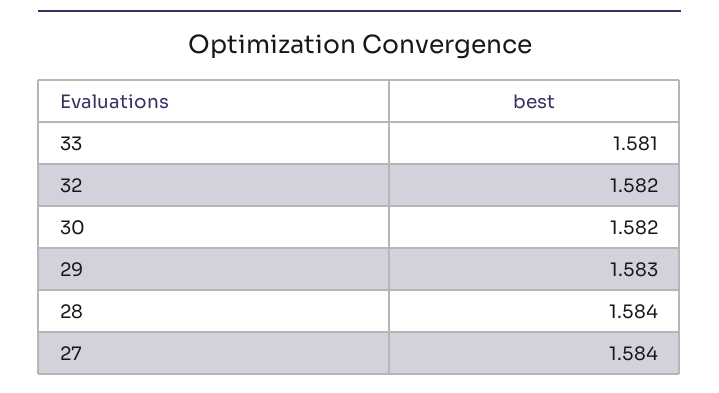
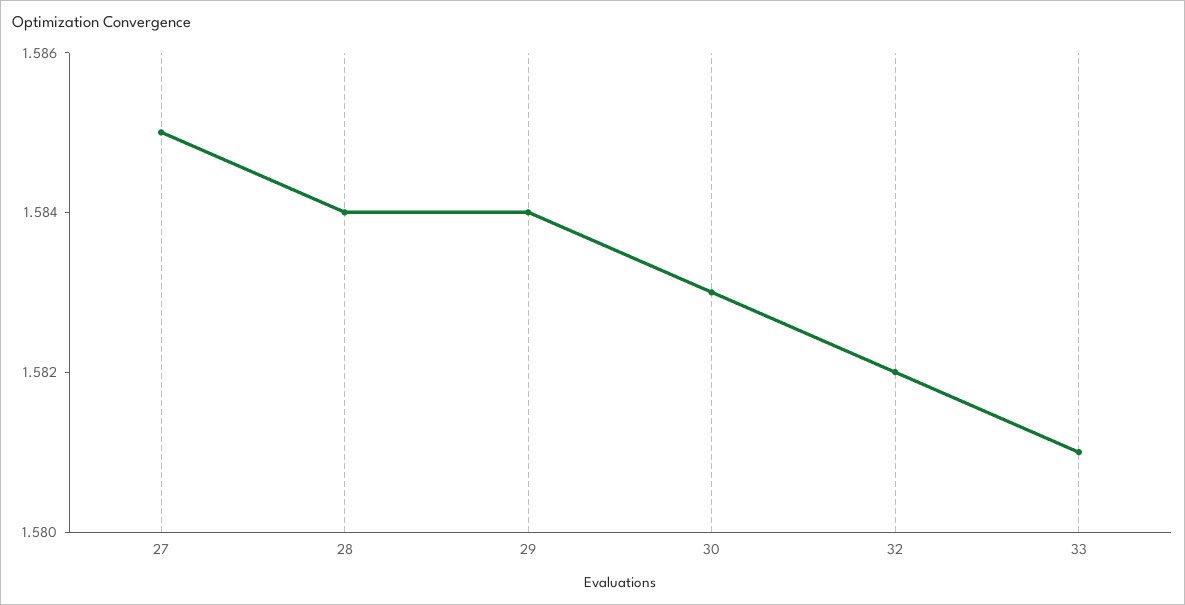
30: 1.582 -> 1.583
29: 1.583 -> 1.584
27: 1.584 -> 1.585

